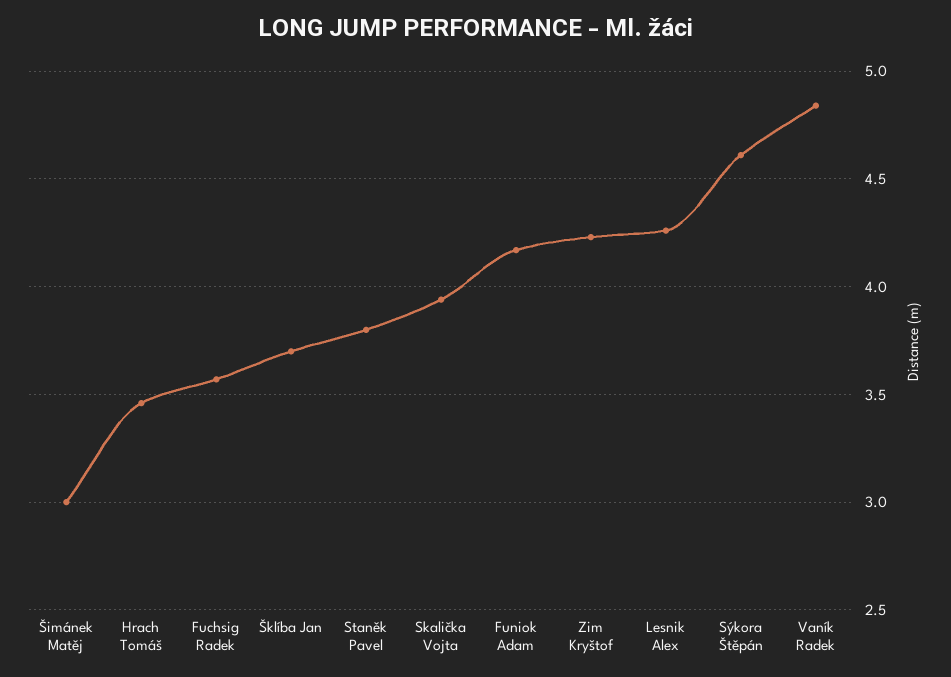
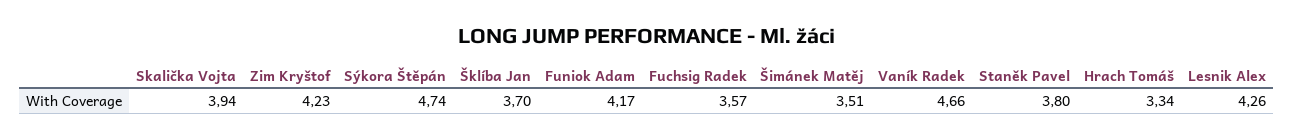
Šimánek Matěj: 3 -> 3.51
Hrach Tomáš: 3.45 -> 3.34
Sýkora Štěpán: 4.6 -> 4.74
Vaník Radek: 4.85 -> 4.66

